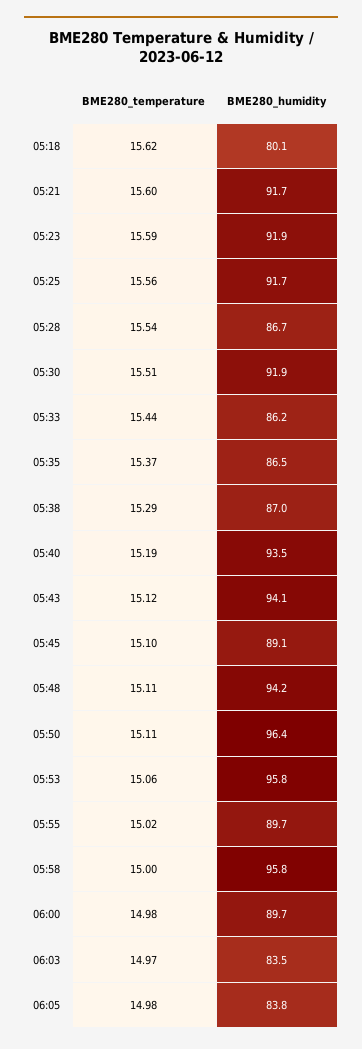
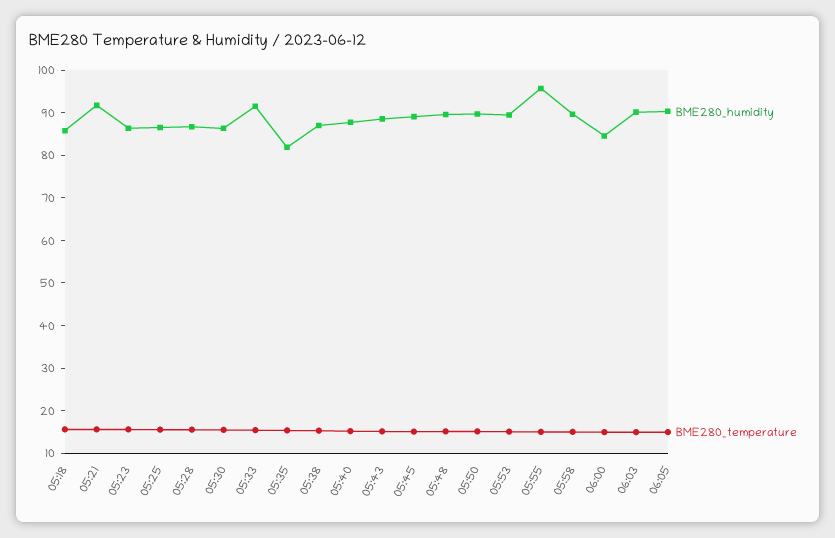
BME280_humidity, 05:18: 80.1 -> 86
BME280_humidity, 05:23: 91.9 -> 86
BME280_humidity, 05:25: 91.7 -> 86
BME280_humidity, 05:30: 91.9 -> 86
BME280_humidity, 05:33: 86.2 -> 92
BME280_humidity, 05:35: 86.5 -> 82
BME280_humidity, 05:40: 93.5 -> 88
BME280_humidity, 05:43: 94.1 -> 88
BME280_humidity, 05:48: 94.2 -> 90
BME280_humidity, 05:50: 96.4 -> 90
BME280_humidity, 05:53: 95.8 -> 90
BME280_humidity, 05:55: 89.7 -> 96
BME280_humidity, 05:58: 95.8 -> 90
BME280_humidity, 06:00: 89.7 -> 84
BME280_humidity, 06:03: 83.5 -> 90
BME280_humidity, 06:05: 83.8 -> 90

